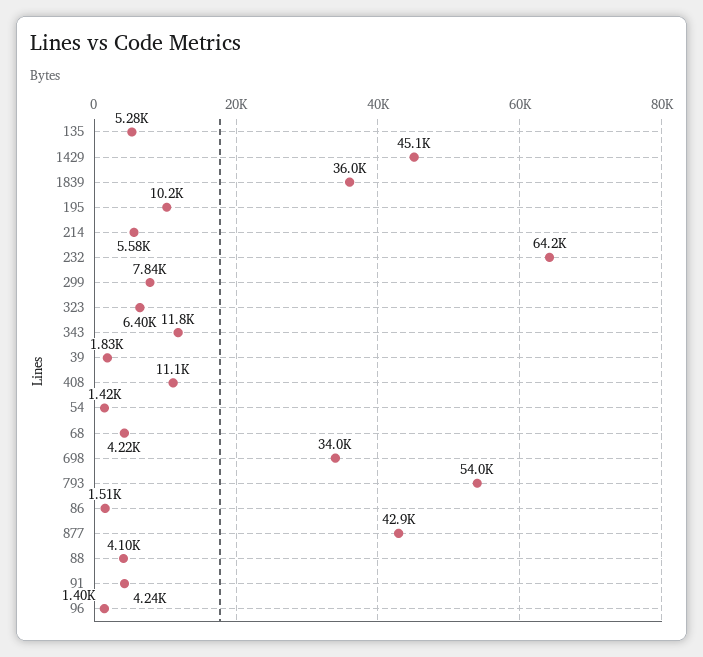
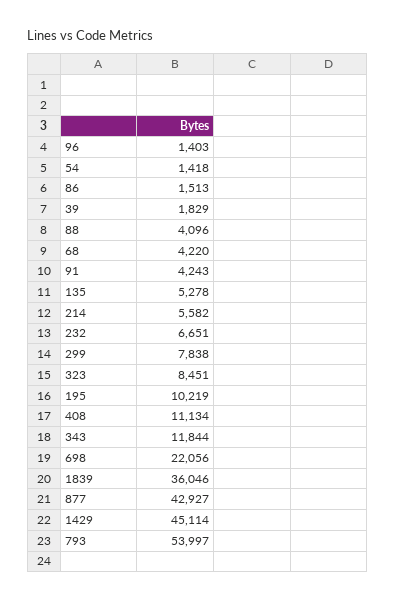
232: 64200 -> 6651
323: 6400 -> 8451
698: 34000 -> 22056

